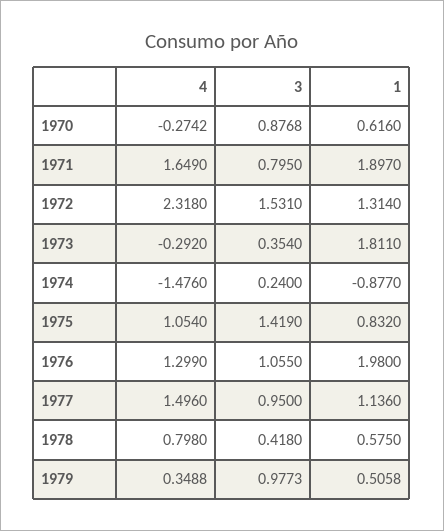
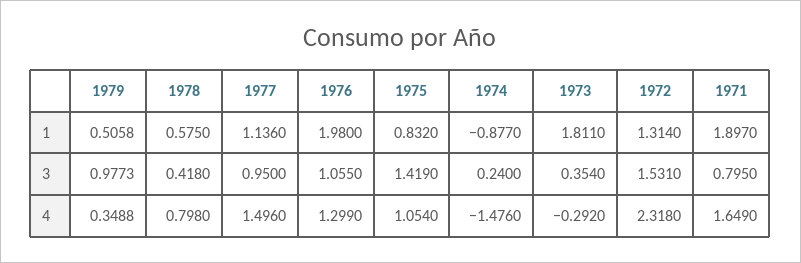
4, 1970: -0.2742 -> none
3, 1970: 0.8768 -> none
1, 1970: 0.616 -> none

